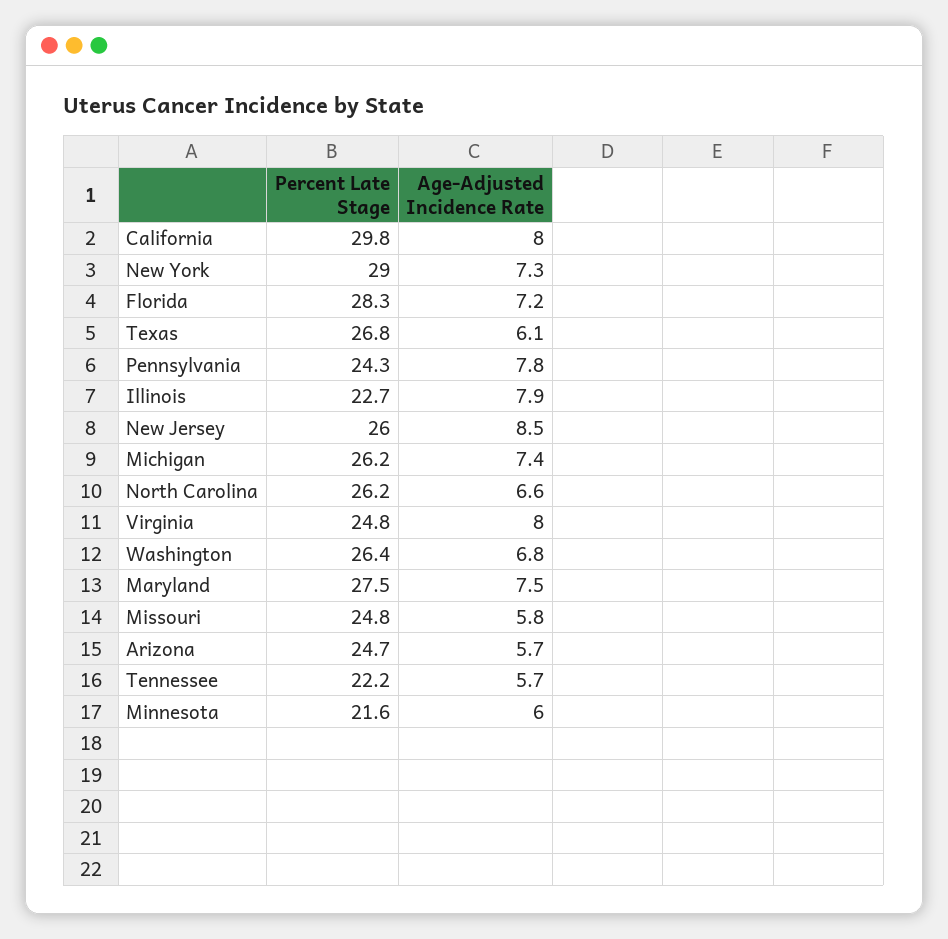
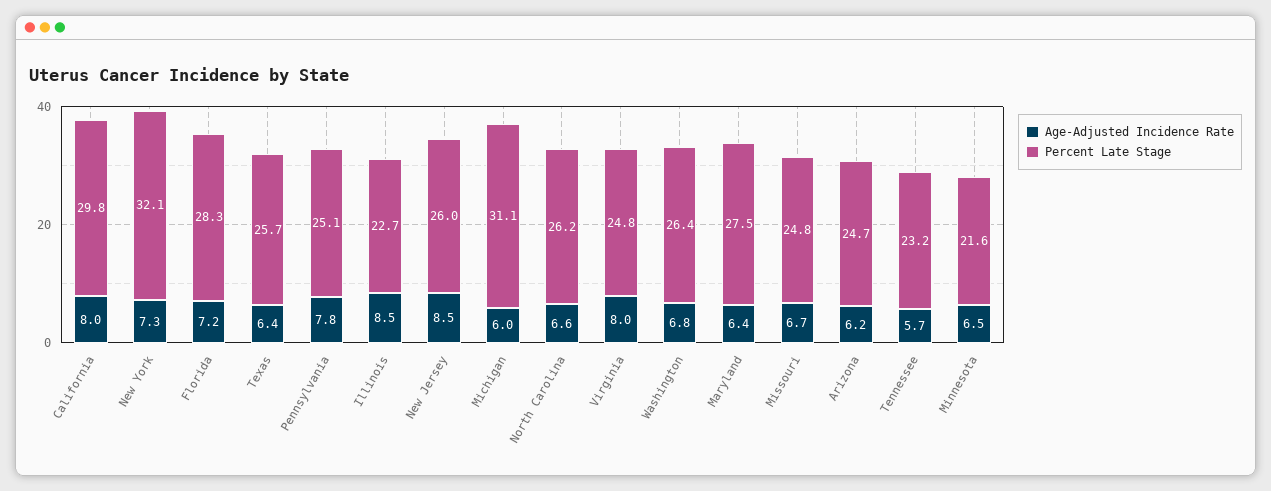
Percent Late Stage, New York: 29 -> 32.1
Percent Late Stage, Texas: 26.8 -> 25.7
Age-Adjusted Incidence Rate, Texas: 6.1 -> 6.4
Percent Late Stage, Pennsylvania: 24.3 -> 25.1
Age-Adjusted Incidence Rate, Illinois: 7.9 -> 8.5
Percent Late Stage, Michigan: 26.2 -> 31.1
Age-Adjusted Incidence Rate, Michigan: 7.4 -> 6
Age-Adjusted Incidence Rate, Maryland: 7.5 -> 6.4
Age-Adjusted Incidence Rate, Missouri: 5.8 -> 6.7
Age-Adjusted Incidence Rate, Arizona: 5.7 -> 6.2
Percent Late Stage, Tennessee: 22.2 -> 23.2
Age-Adjusted Incidence Rate, Minnesota: 6 -> 6.5

